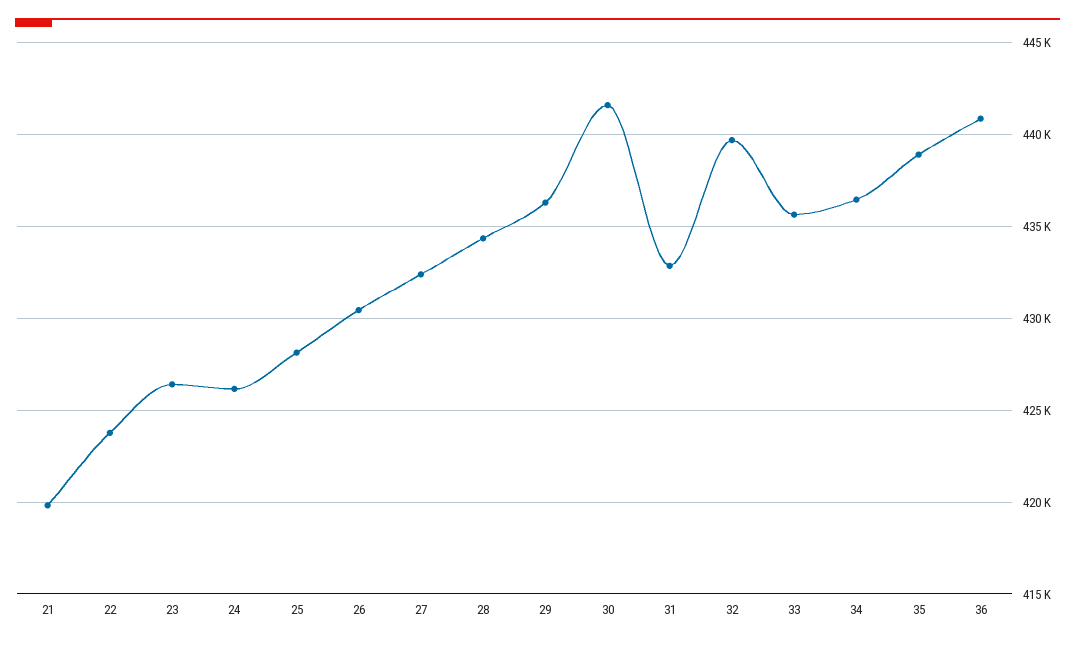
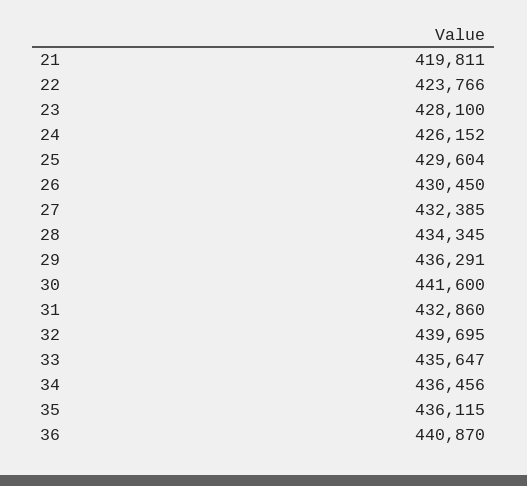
23: 426500 -> 428100
25: 428000 -> 429604
35: 439000 -> 436115

